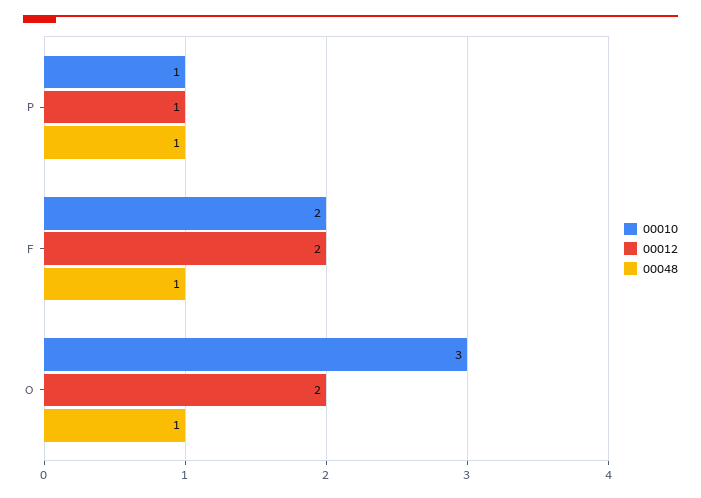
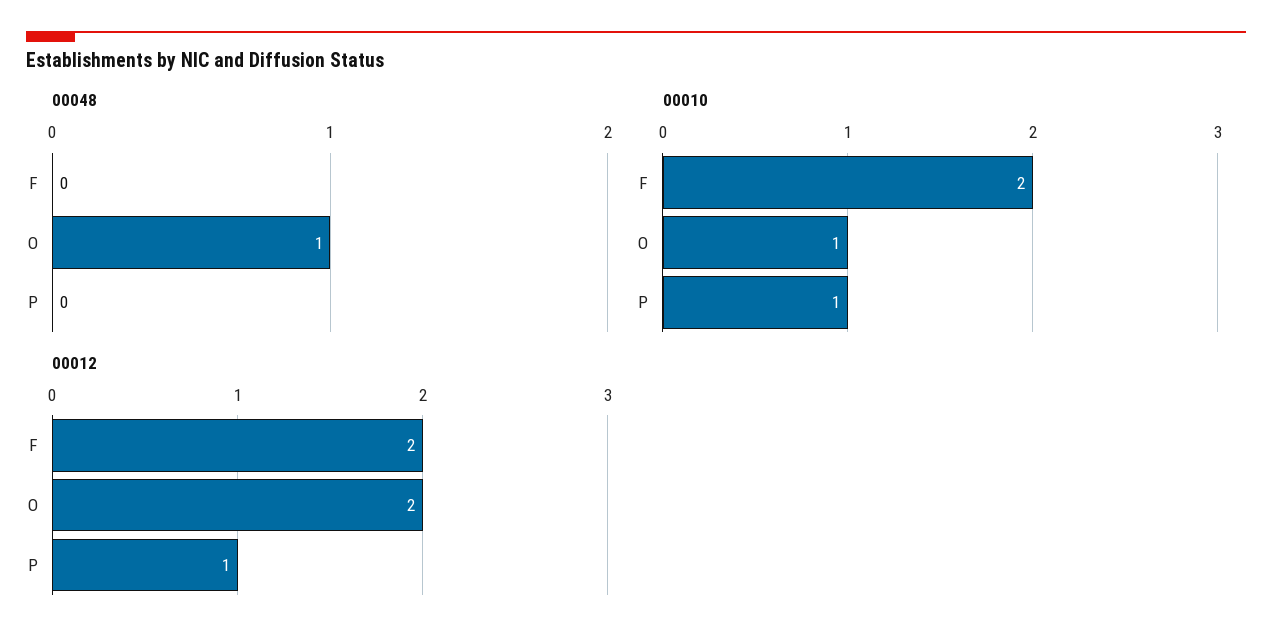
00048, P: 1 -> 0
00048, F: 1 -> 0
00010, O: 3 -> 1

